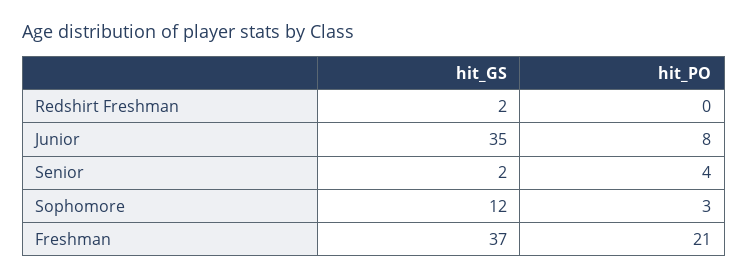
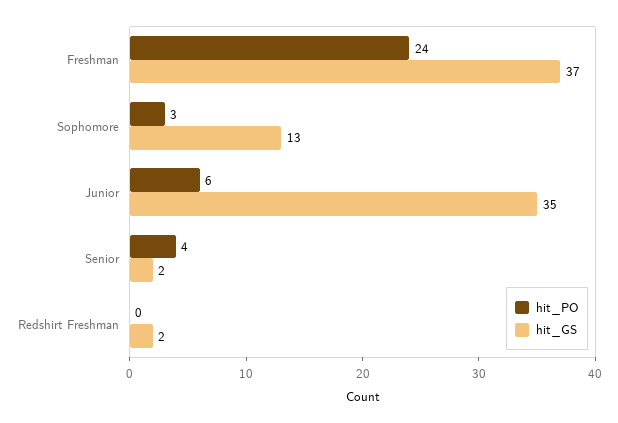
hit_PO, Junior: 8 -> 6
hit_GS, Sophomore: 12 -> 13
hit_PO, Freshman: 21 -> 24

